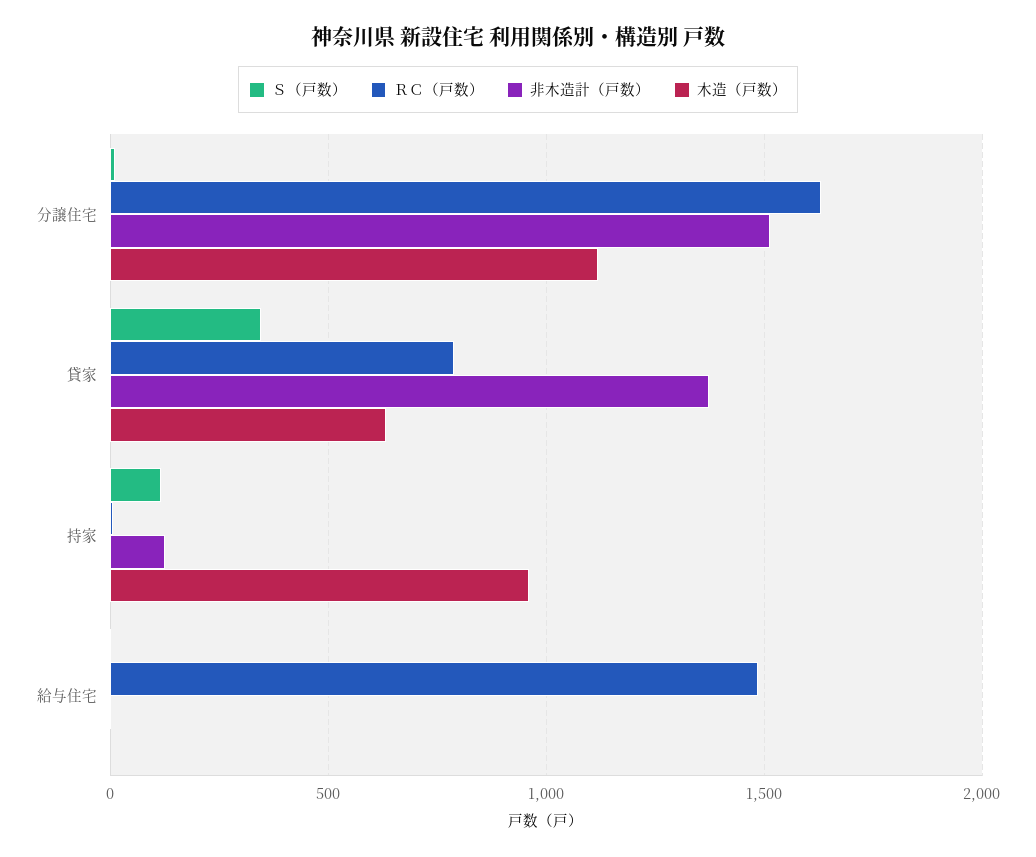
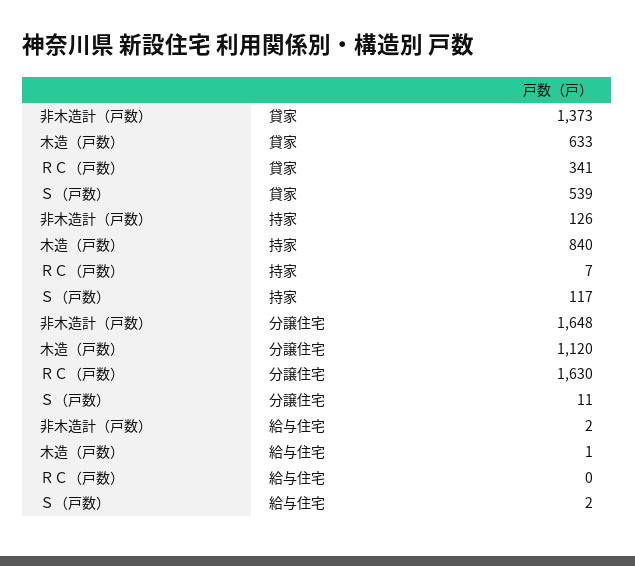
非木造計（戸数）, 分譲住宅: 1500 -> 1648
Ｓ（戸数）, 貸家: 350 -> 539
ＲＣ（戸数）, 貸家: 800 -> 341
木造（戸数）, 持家: 950 -> 840
ＲＣ（戸数）, 給与住宅: 1500 -> 0

